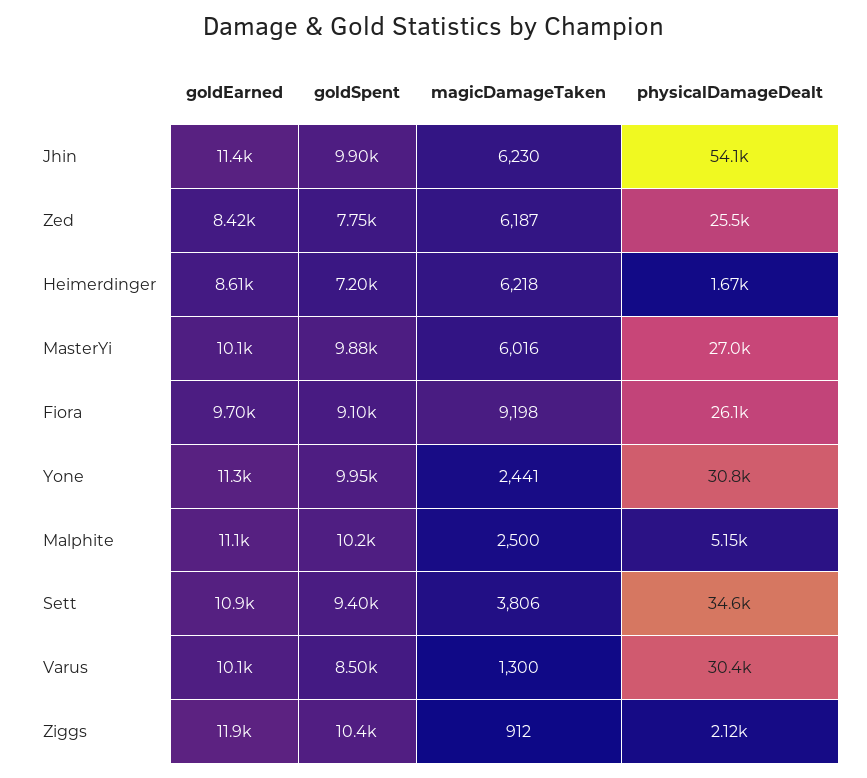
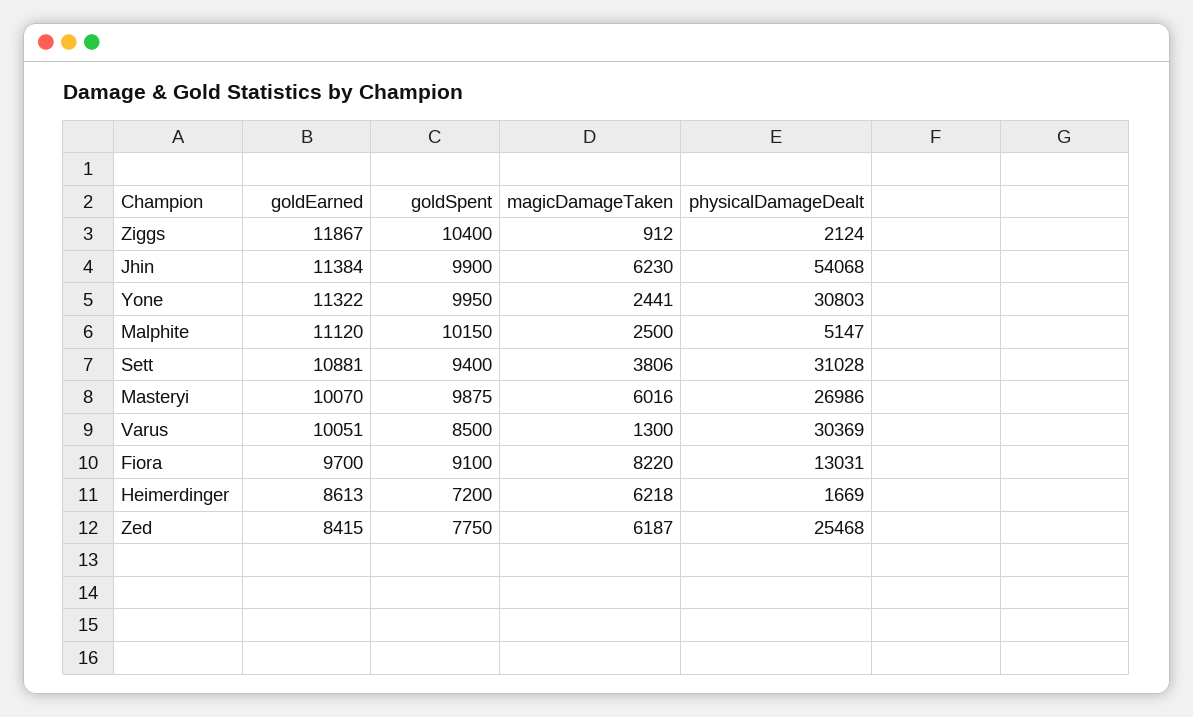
magicDamageTaken, Fiora: 9198 -> 8220
physicalDamageDealt, Fiora: 26100 -> 13031
physicalDamageDealt, Sett: 34600 -> 31028

